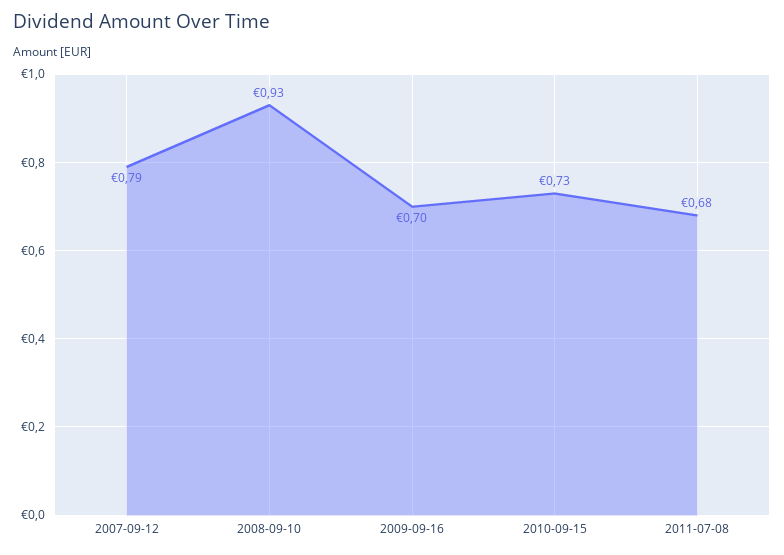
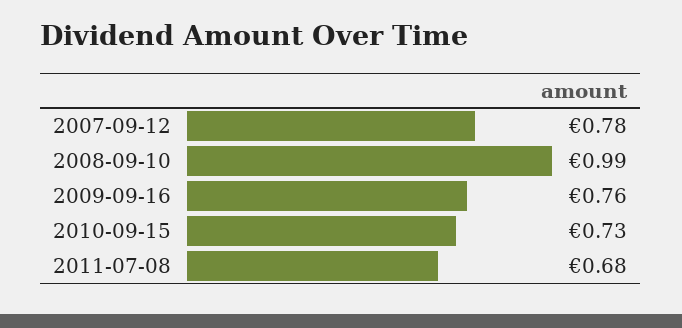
2007-09-12: 0.79 -> 0.78
2008-09-10: 0.93 -> 0.99
2009-09-16: 0.7 -> 0.76

